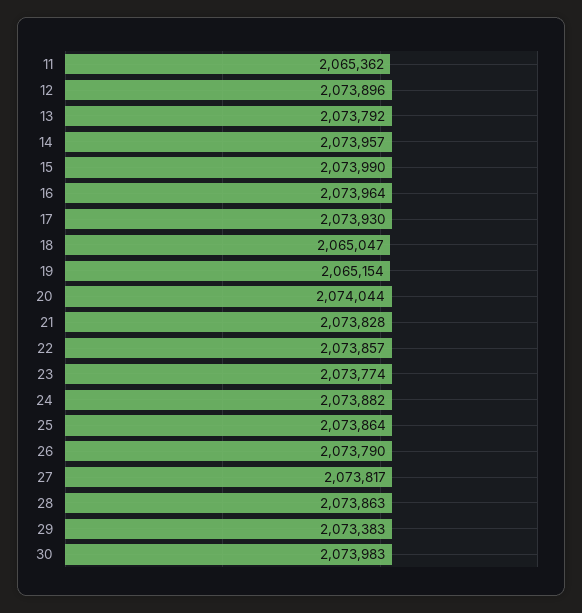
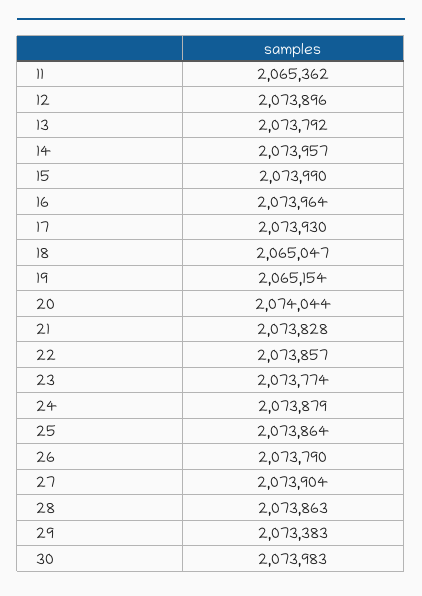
24: 2073882 -> 2073879
27: 2073817 -> 2073904

